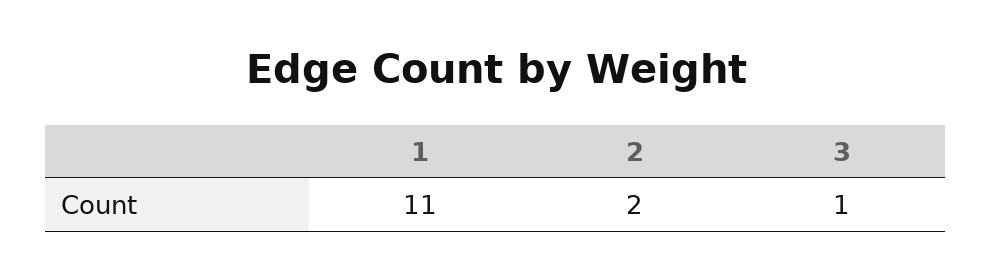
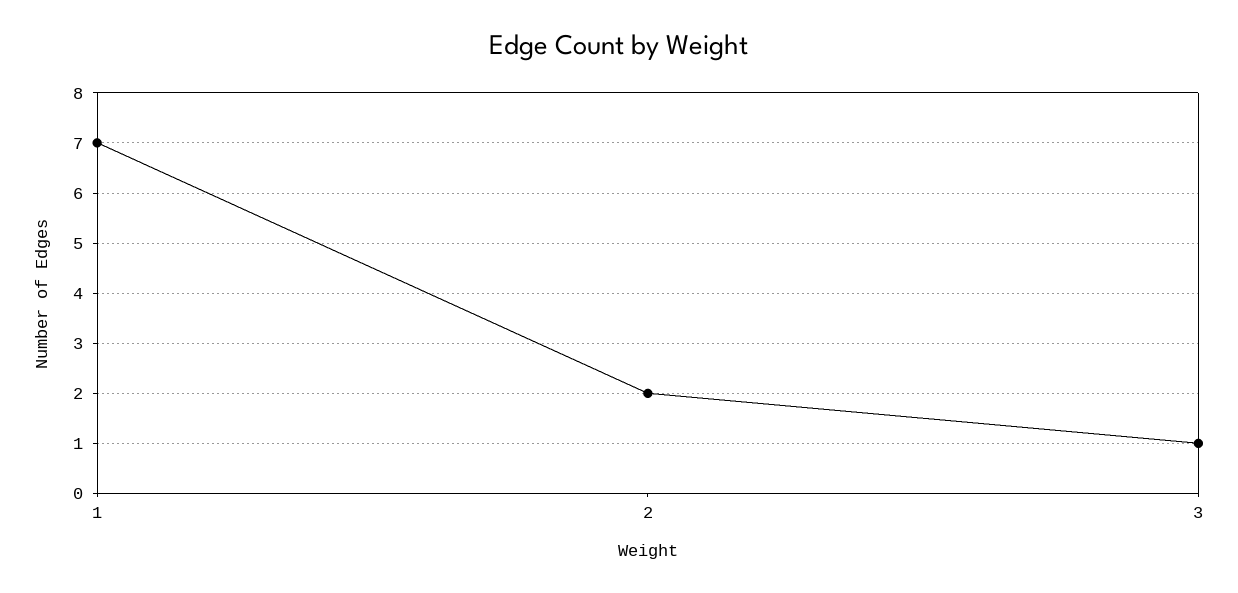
1: 11 -> 7

